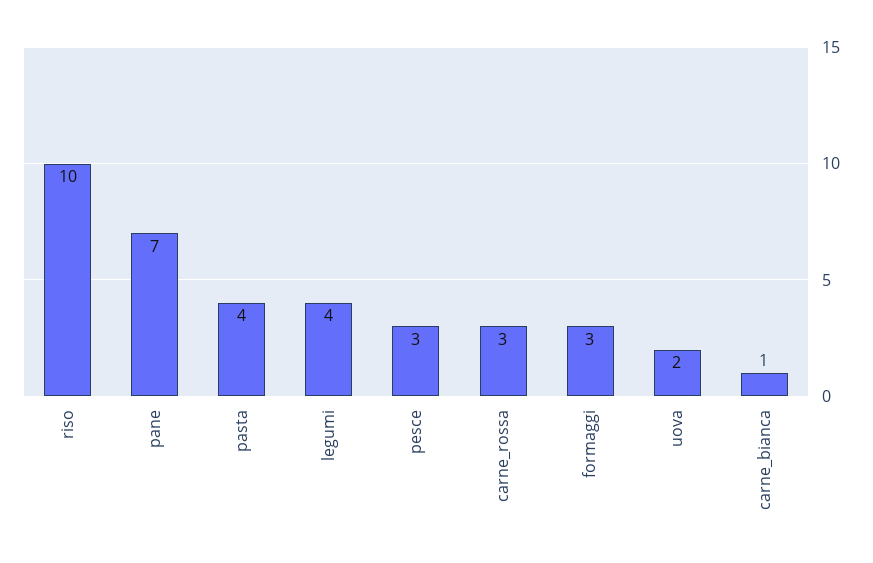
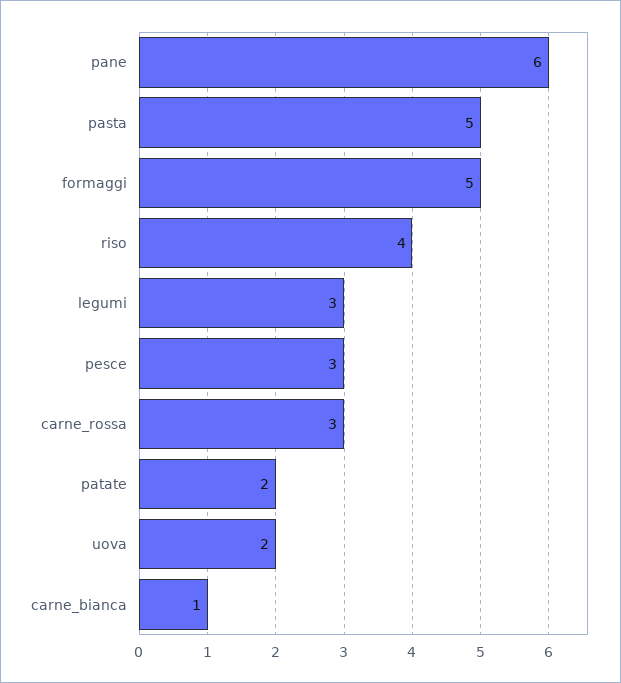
riso: 10 -> 4
pane: 7 -> 6
pasta: 4 -> 5
legumi: 4 -> 3
formaggi: 3 -> 5
patate: none -> 2

